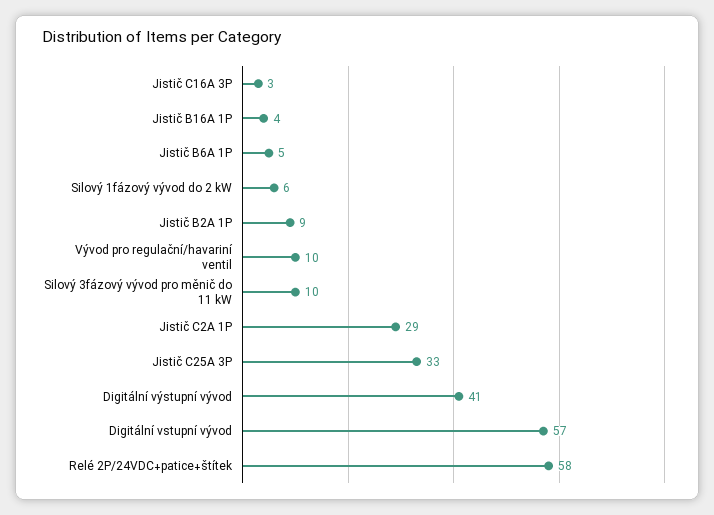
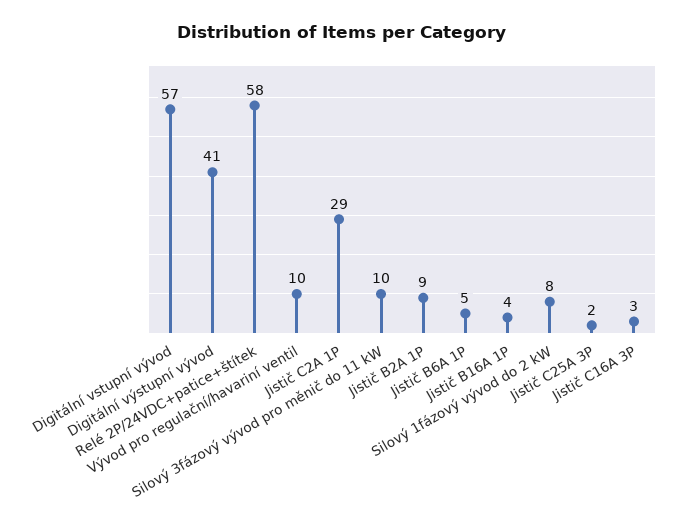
Silový 1fázový vývod do 2 kW: 6 -> 8
Jistič C25A 3P: 33 -> 2

